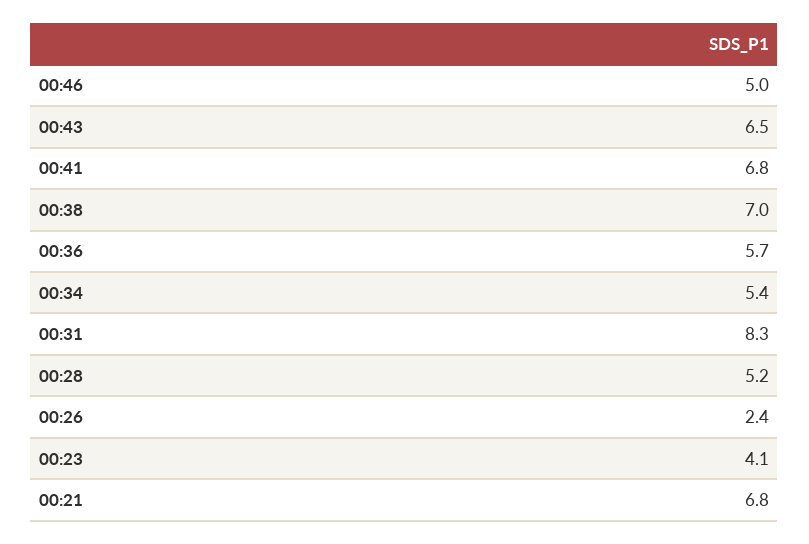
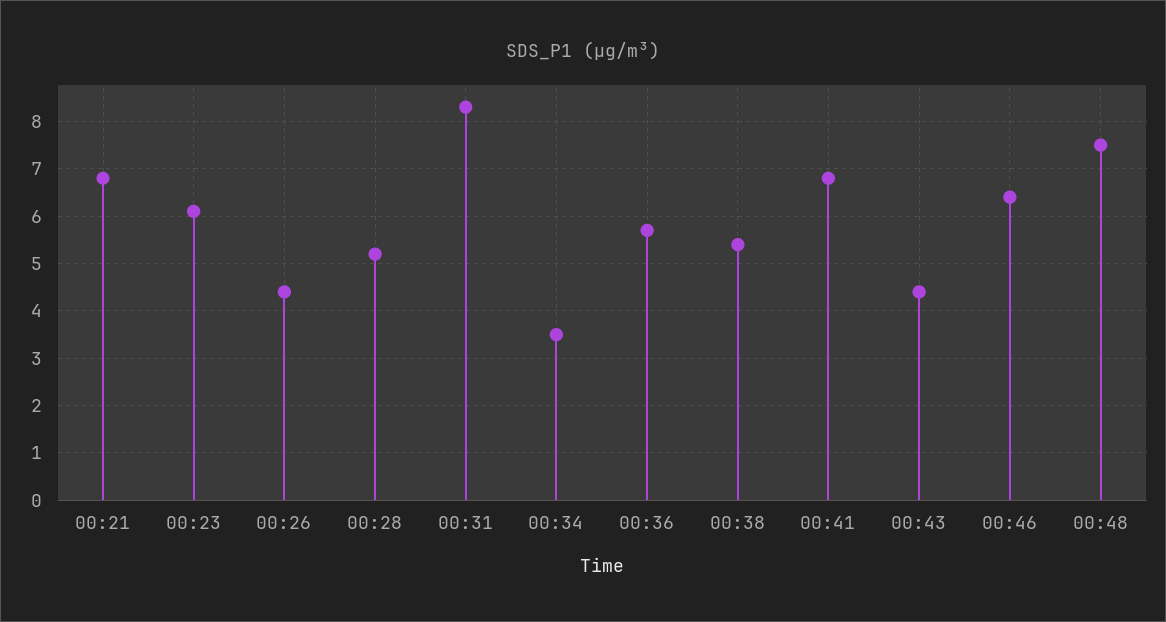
00:46: 5 -> 6.5
00:43: 6.5 -> 4.5
00:38: 7 -> 5.5
00:34: 5.4 -> 3.5
00:26: 2.4 -> 4.5
00:23: 4.1 -> 6
00:48: none -> 7.5

